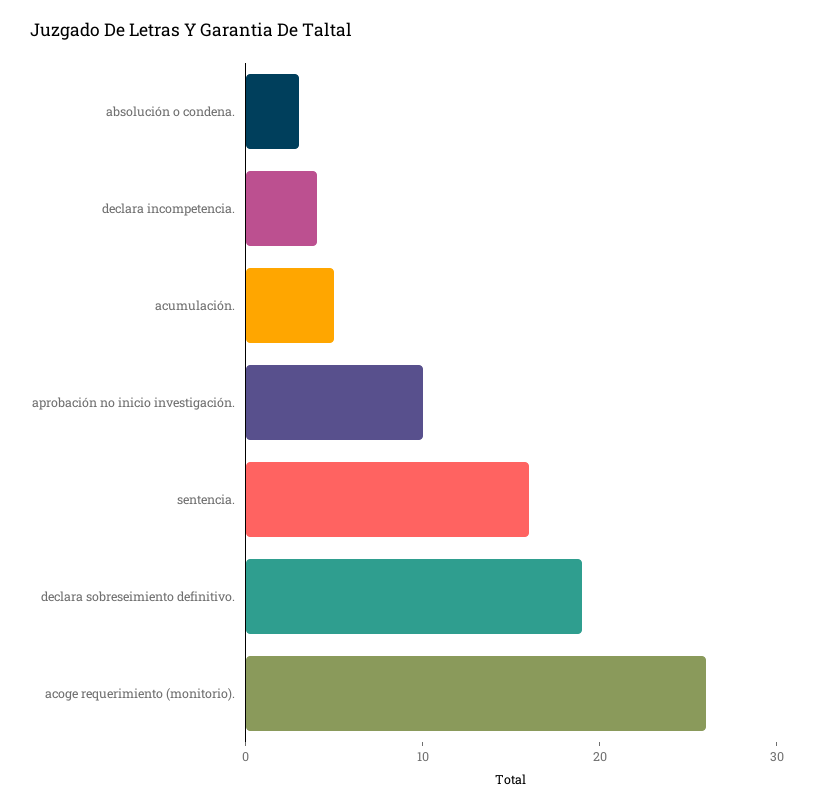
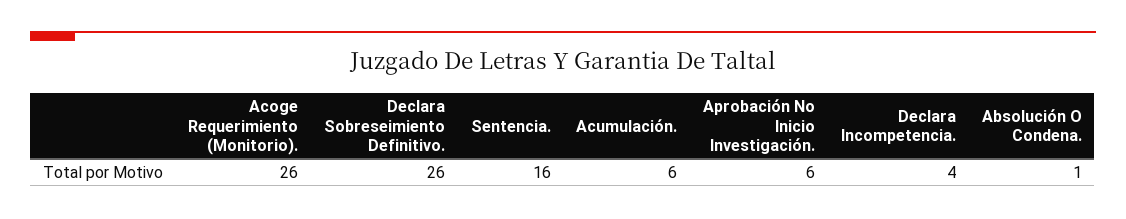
absolución o condena.: 3 -> 1
acumulación.: 5 -> 6
aprobación no inicio investigación.: 10 -> 6
declara sobreseimiento definitivo.: 19 -> 26

